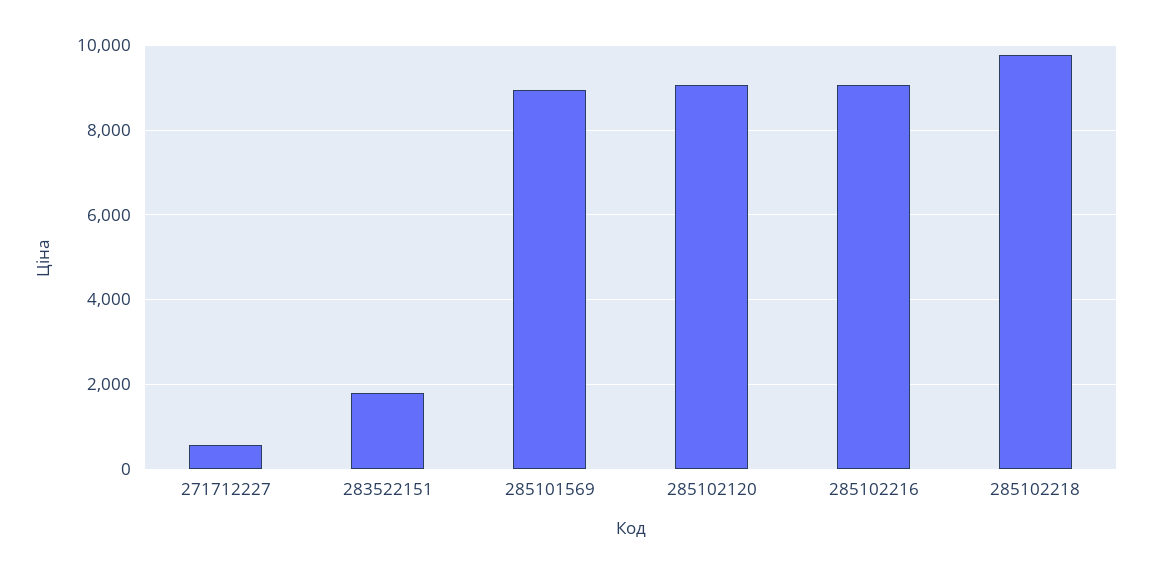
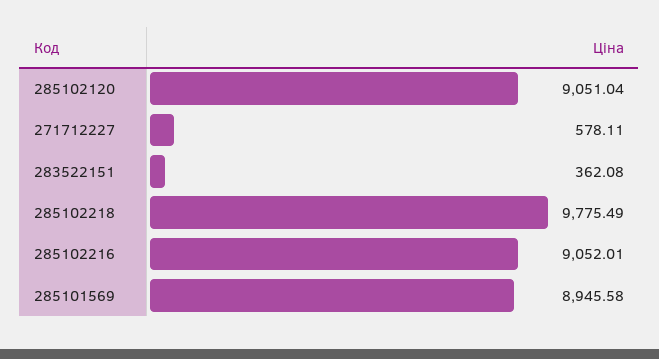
283522151: 1800 -> 362.08

